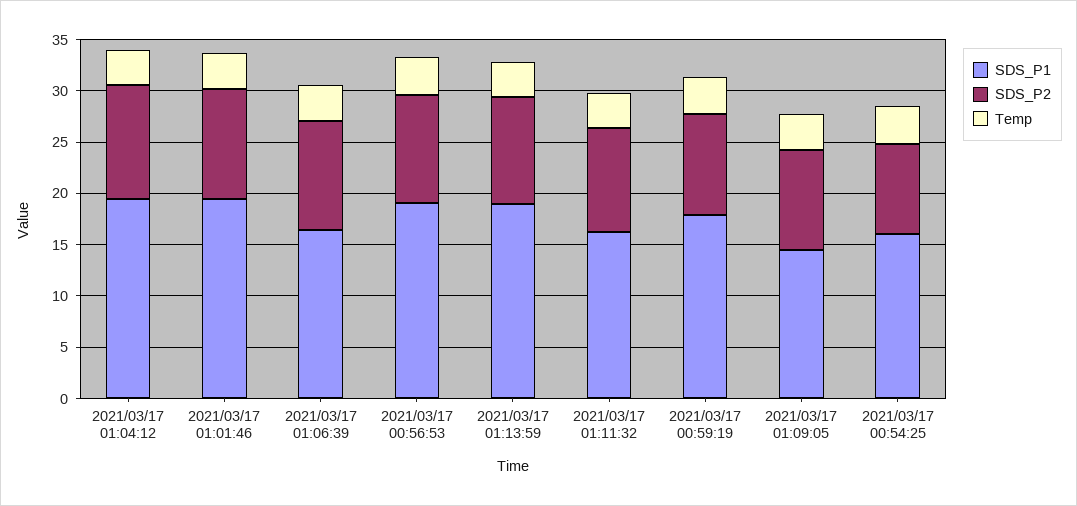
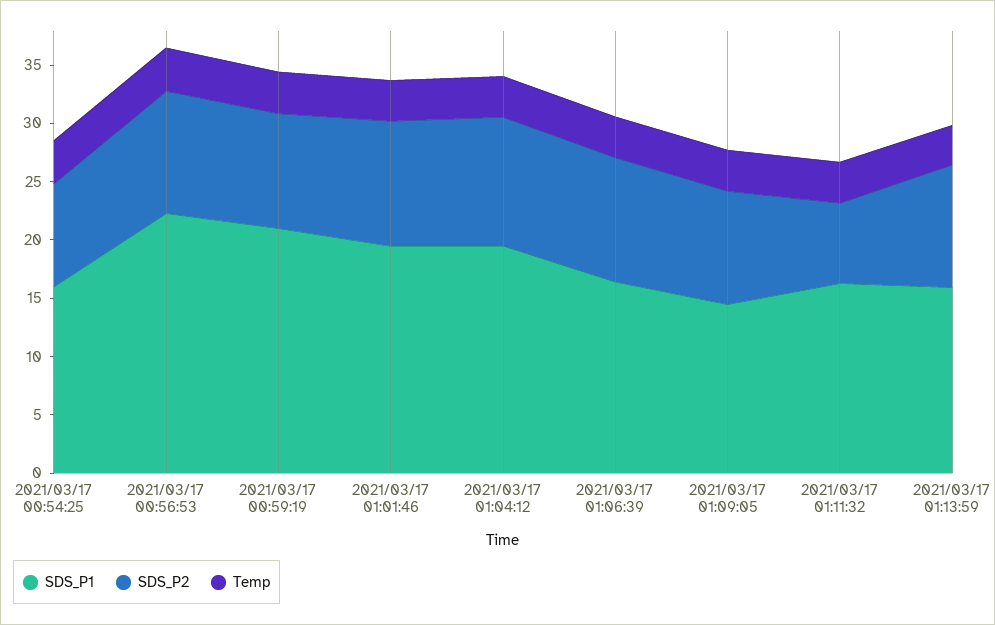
SDS_P1, 2021/03/17 00:56:53: 19 -> 22
SDS_P1, 2021/03/17 01:13:59: 19 -> 16
SDS_P2, 2021/03/17 01:11:32: 10 -> 7
SDS_P1, 2021/03/17 00:59:19: 18 -> 21

